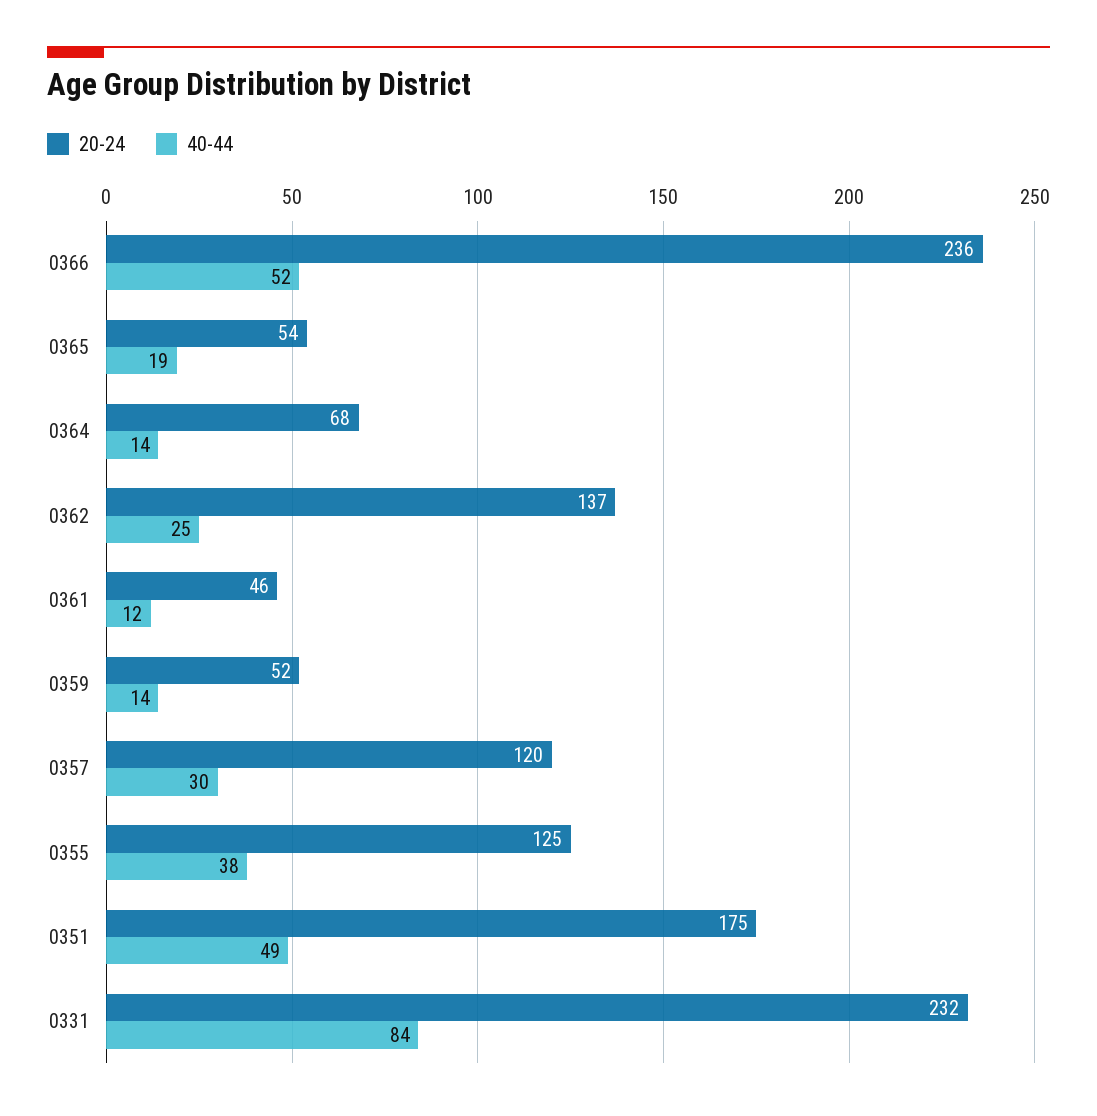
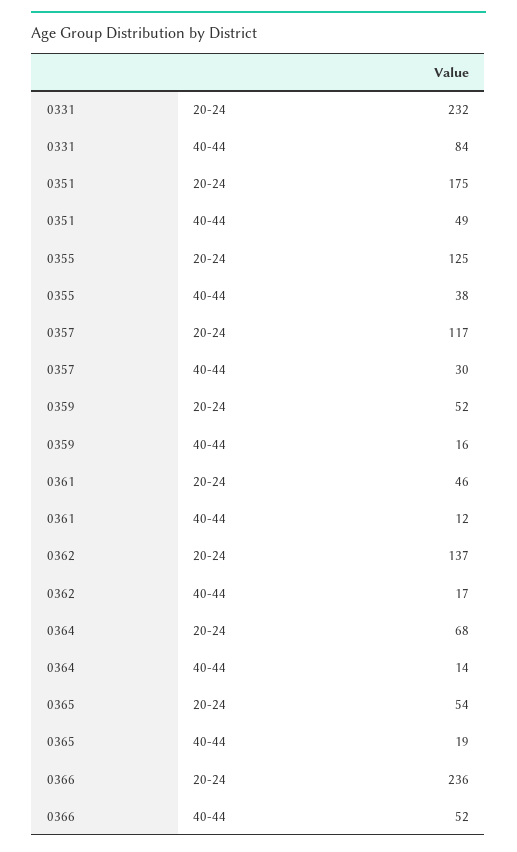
40-44, 0362: 25 -> 17
40-44, 0359: 14 -> 16
20-24, 0357: 120 -> 117

